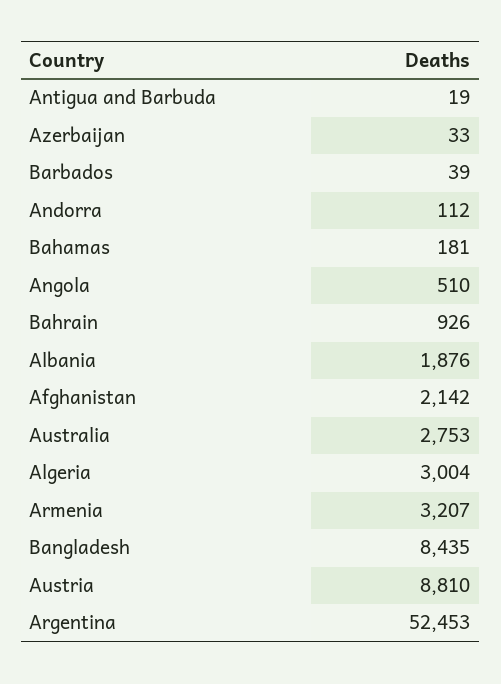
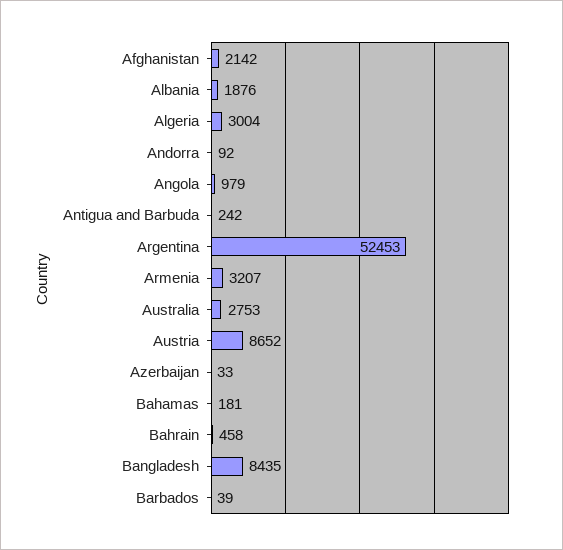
Antigua and Barbuda: 19 -> 242
Andorra: 112 -> 92
Angola: 510 -> 979
Bahrain: 926 -> 458
Austria: 8810 -> 8652

